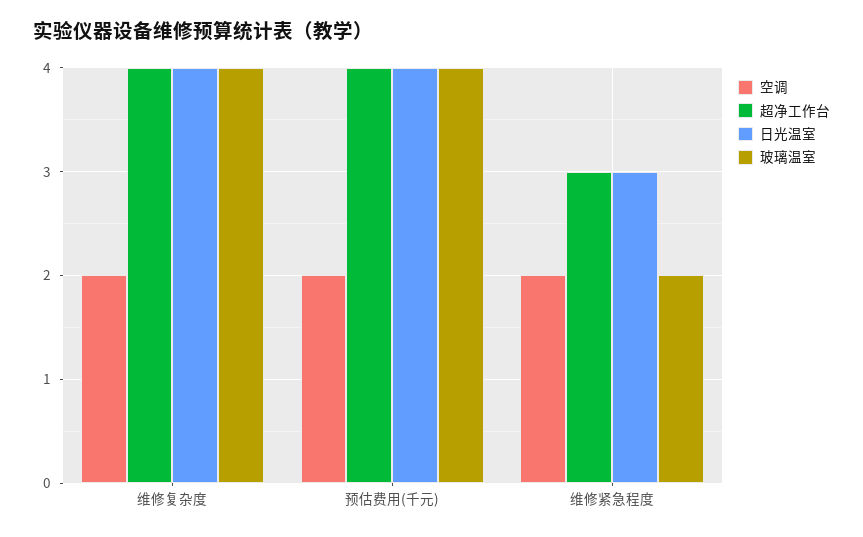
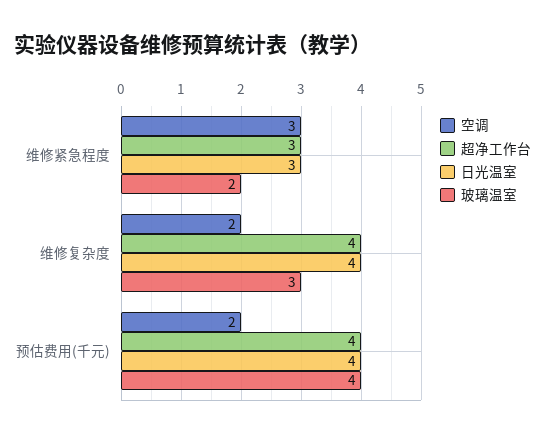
玻璃温室, 维修复杂度: 4 -> 3
空调, 维修紧急程度: 2 -> 3

